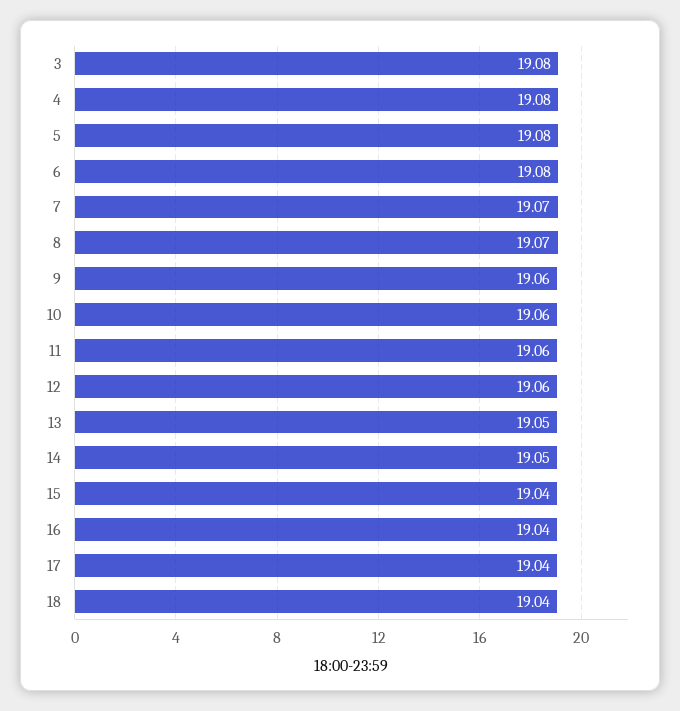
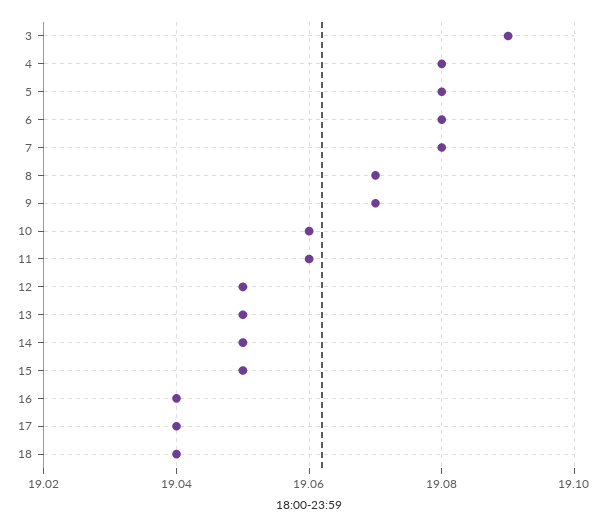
3: 19.08 -> 19.09
7: 19.07 -> 19.08
9: 19.06 -> 19.07
12: 19.06 -> 19.05
15: 19.04 -> 19.05

